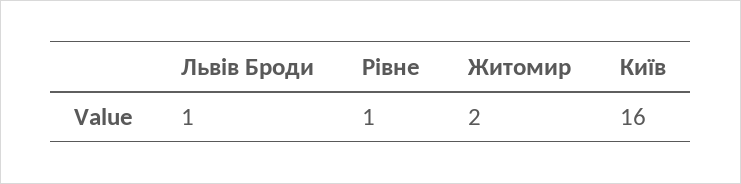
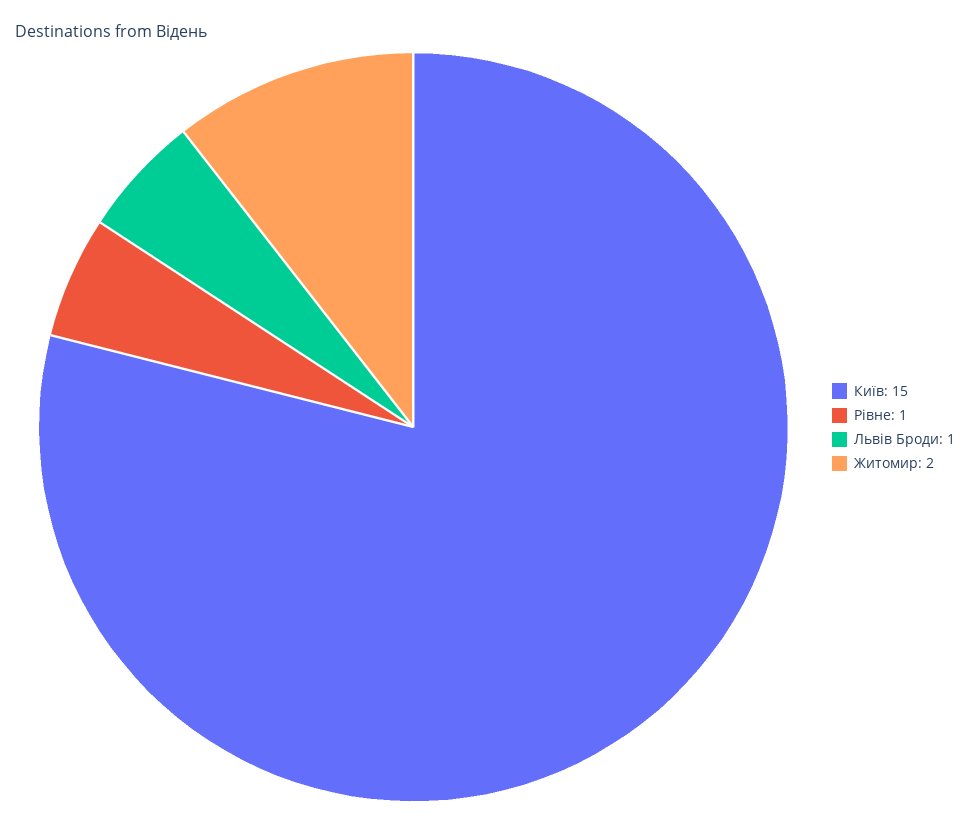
Київ: 16 -> 15

